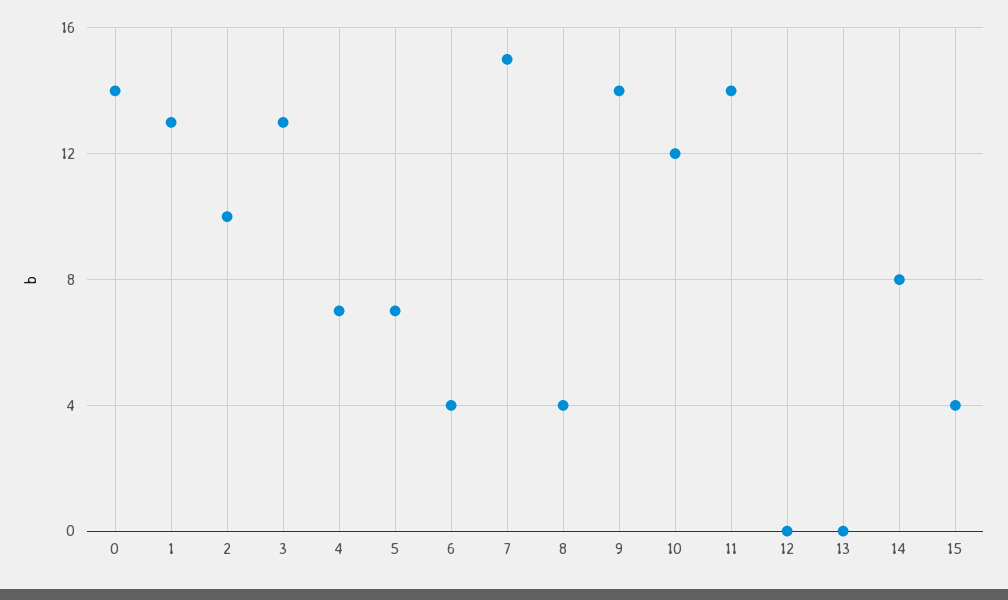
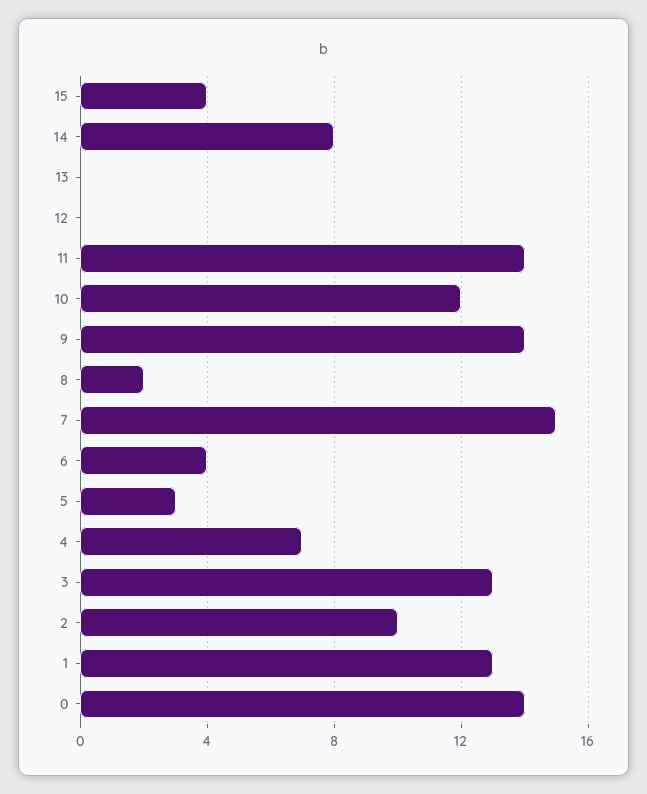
5: 7 -> 3
8: 4 -> 2

